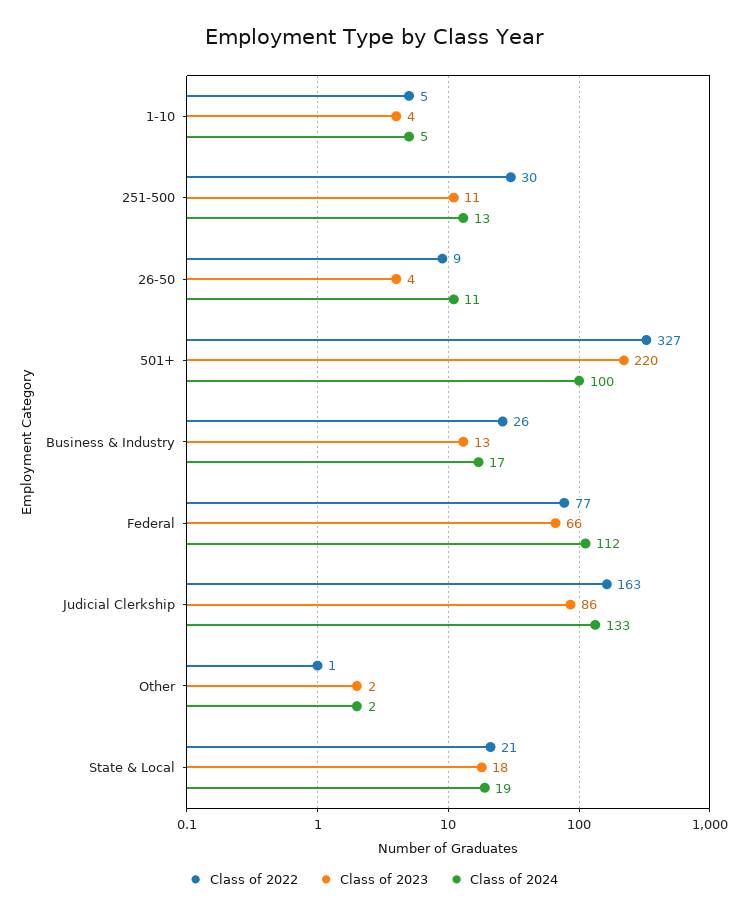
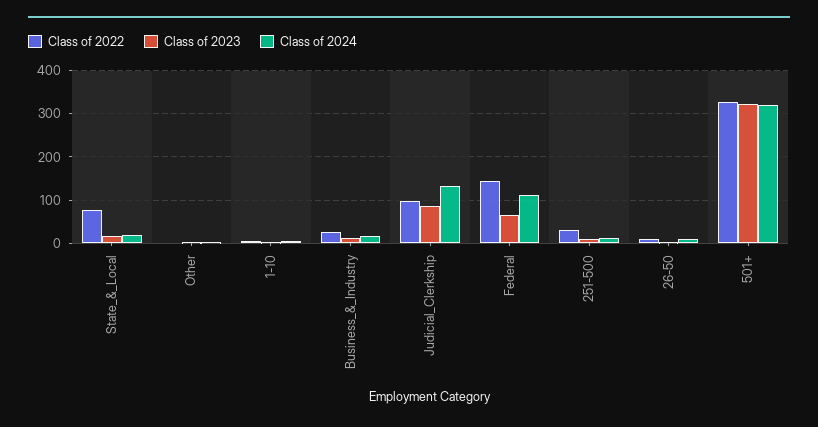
Class of 2023, 501+: 220 -> 320
Class of 2024, 501+: 100 -> 320
Class of 2022, Federal: 77 -> 140
Class of 2022, Judicial Clerkship: 163 -> 100
Class of 2022, State & Local: 21 -> 80

